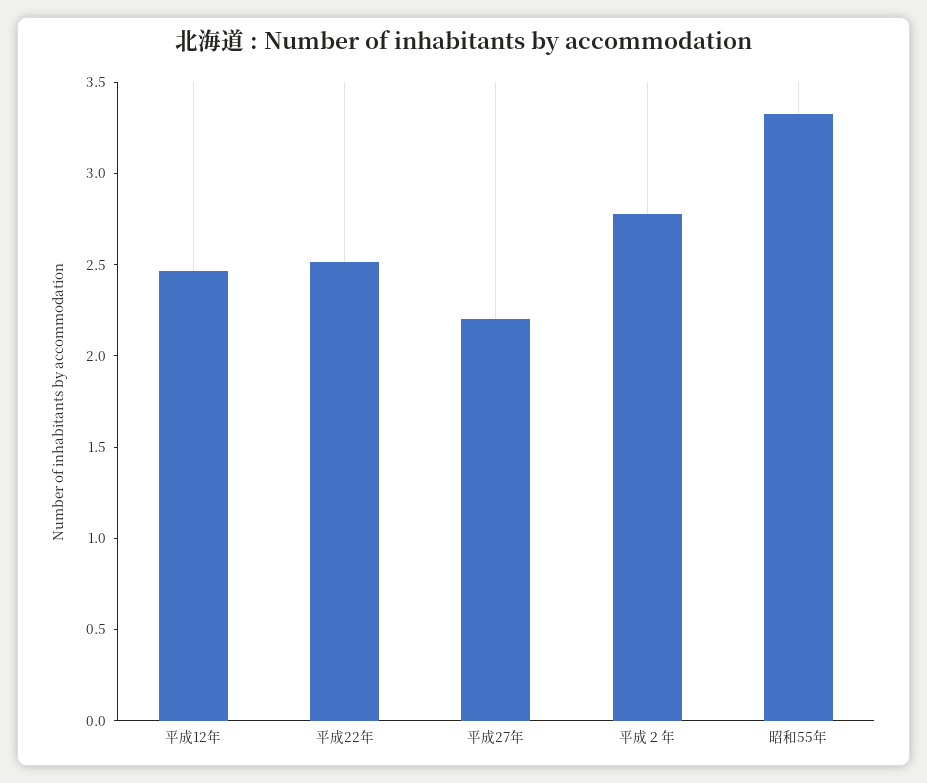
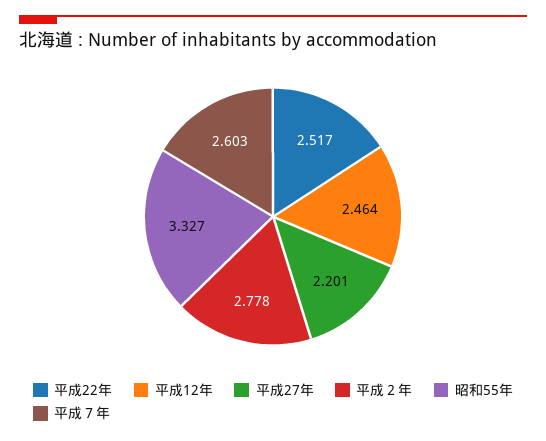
平成７年: none -> 2.603

